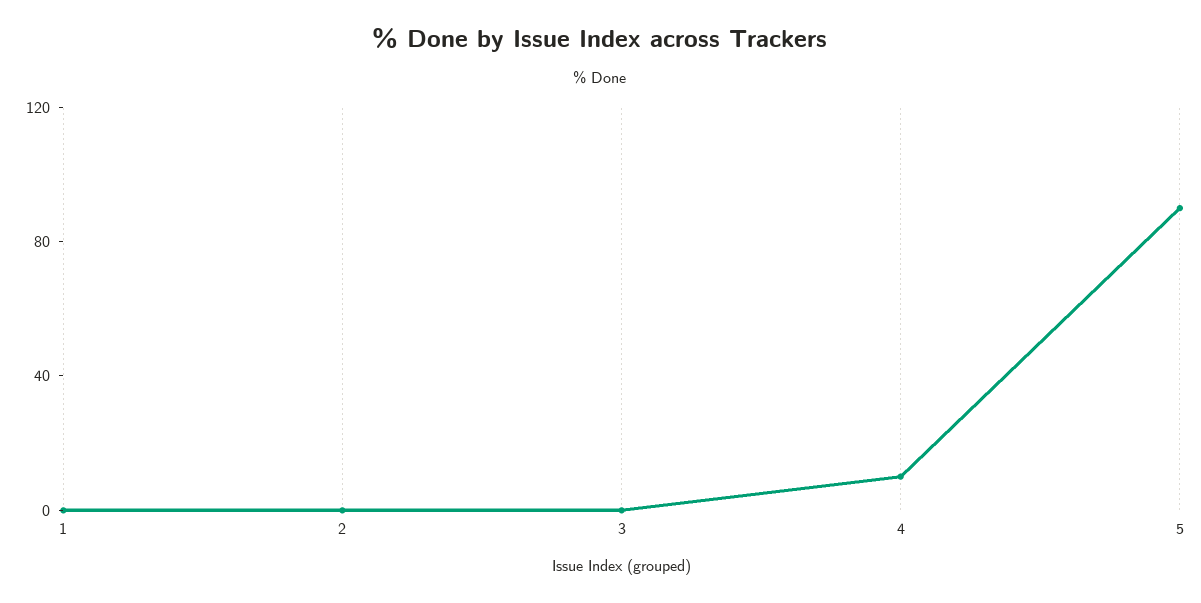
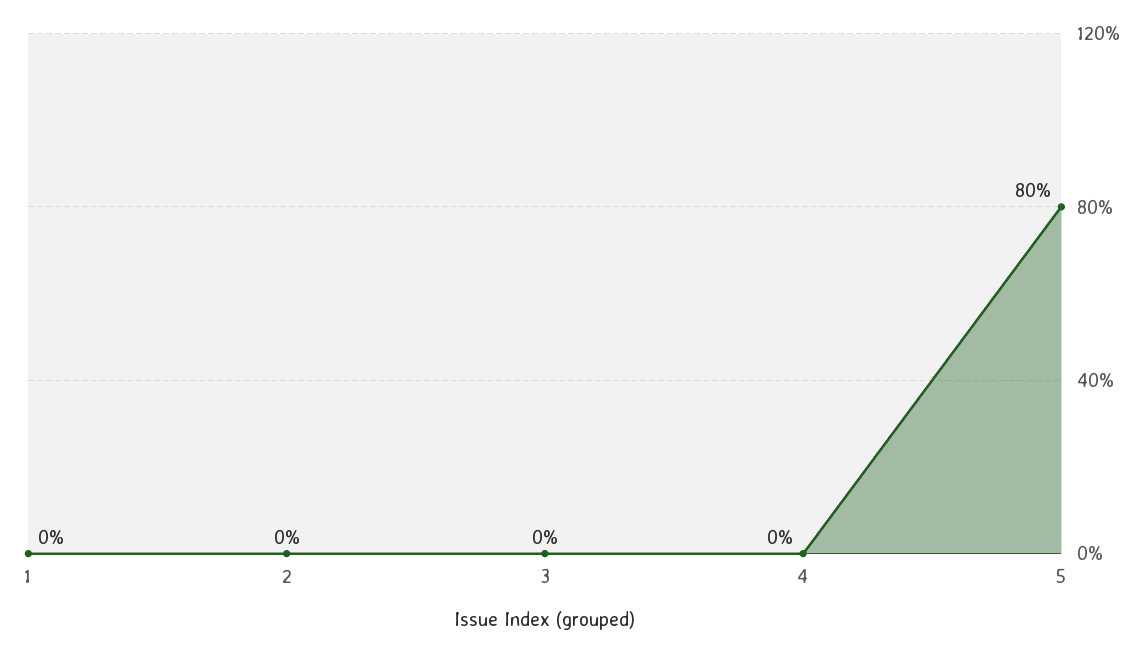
4: 10 -> 0
5: 90 -> 80

